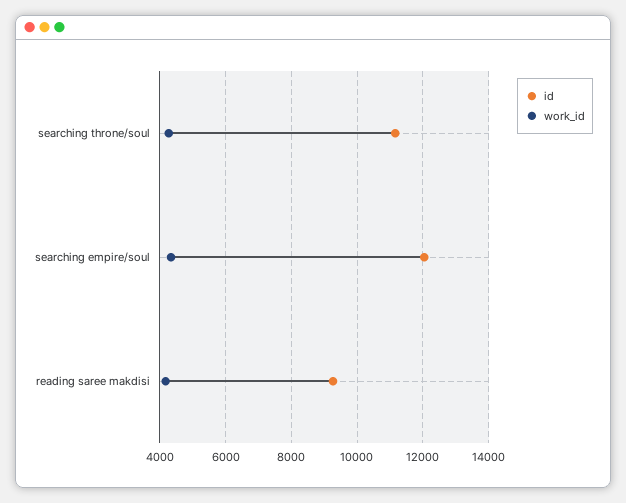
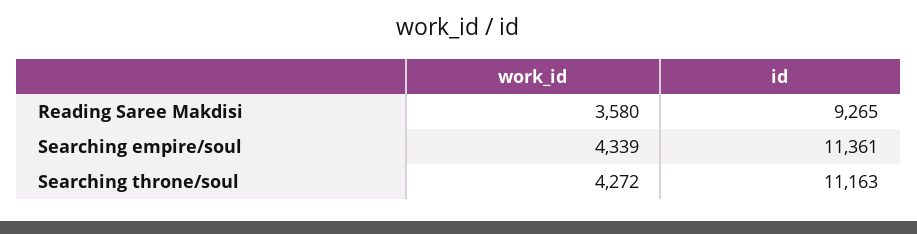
id, searching empire/soul: 12000 -> 11361
work_id, reading saree makdisi: 4200 -> 3580

